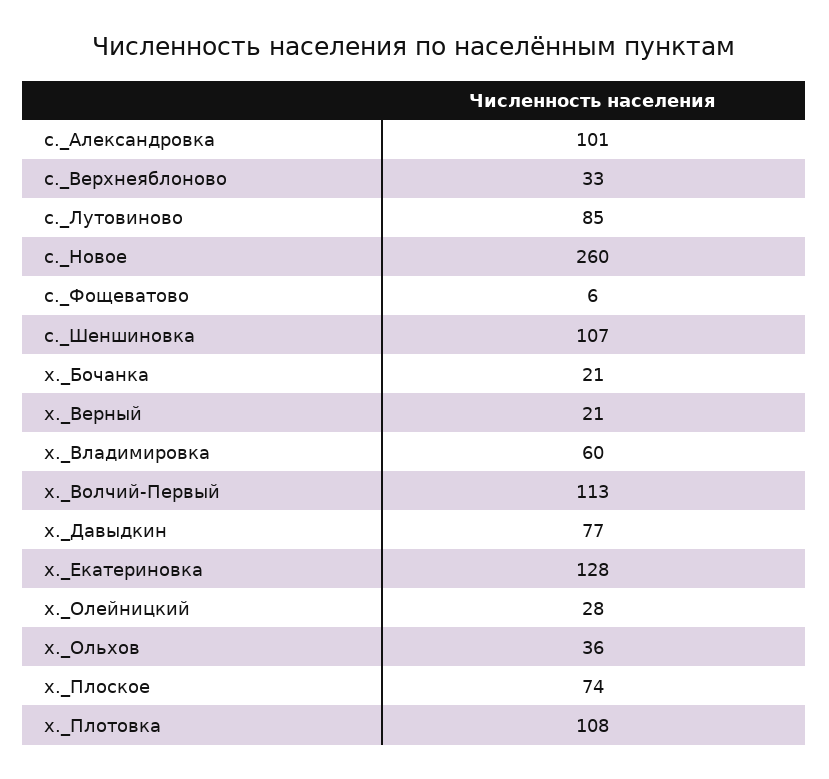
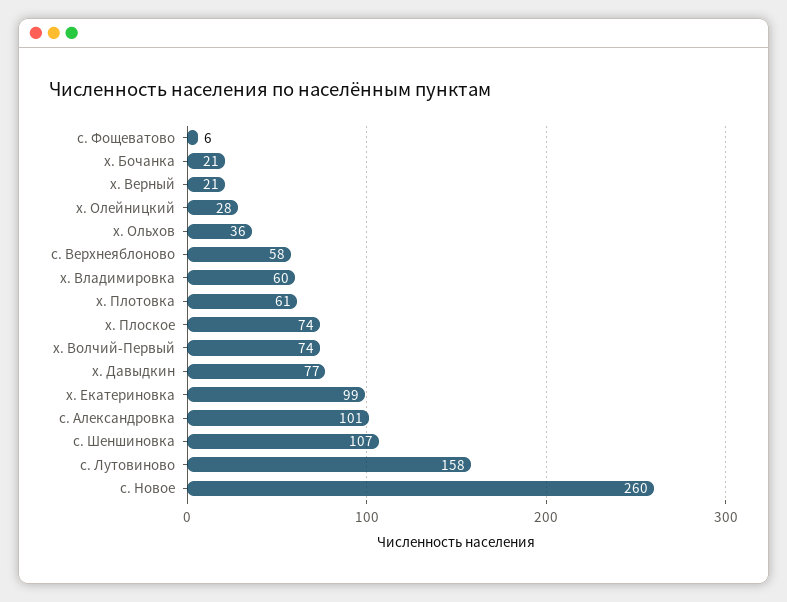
с._Верхнеяблоново: 33 -> 58
с._Лутовиново: 85 -> 158
х._Волчий-Первый: 113 -> 74
х._Екатериновка: 128 -> 99
х._Плотовка: 108 -> 61

